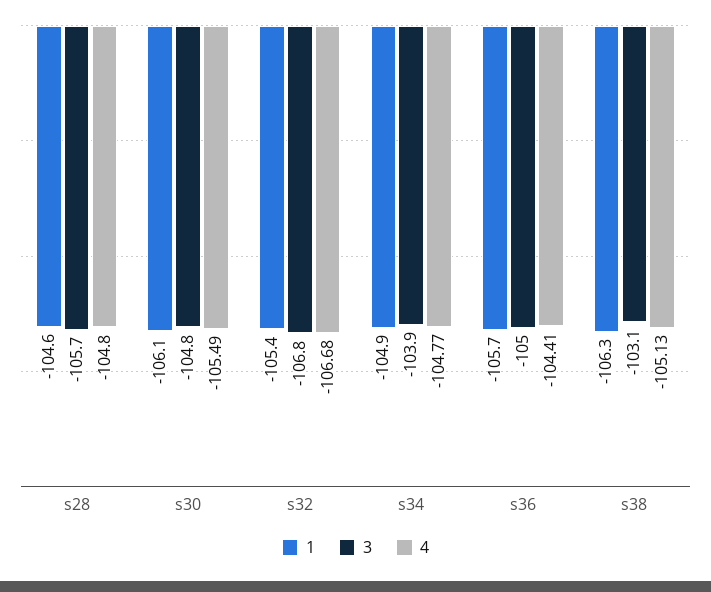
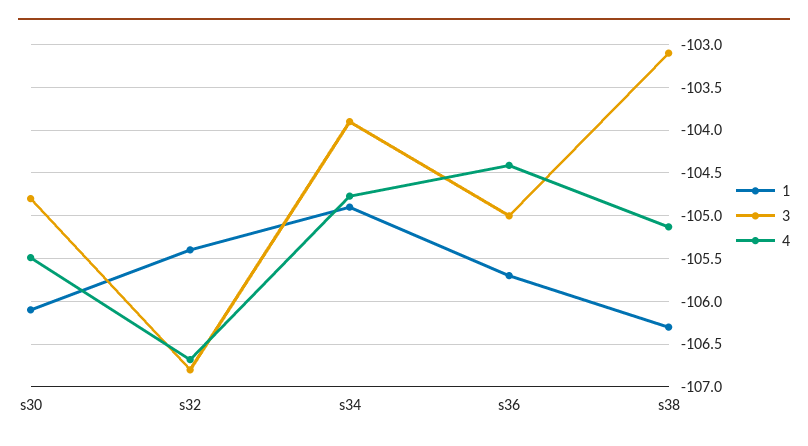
1, s28: -104.6 -> none
3, s28: -105.7 -> none
4, s28: -104.8 -> none

